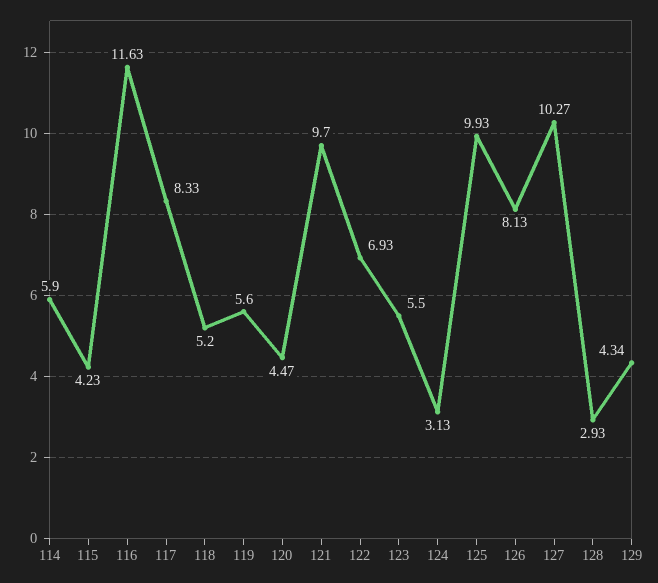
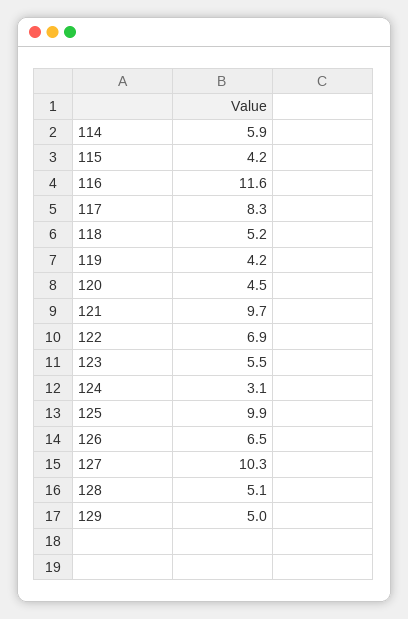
119: 5.6 -> 4.2
126: 8.13 -> 6.5
128: 2.93 -> 5.1
129: 4.34 -> 5

